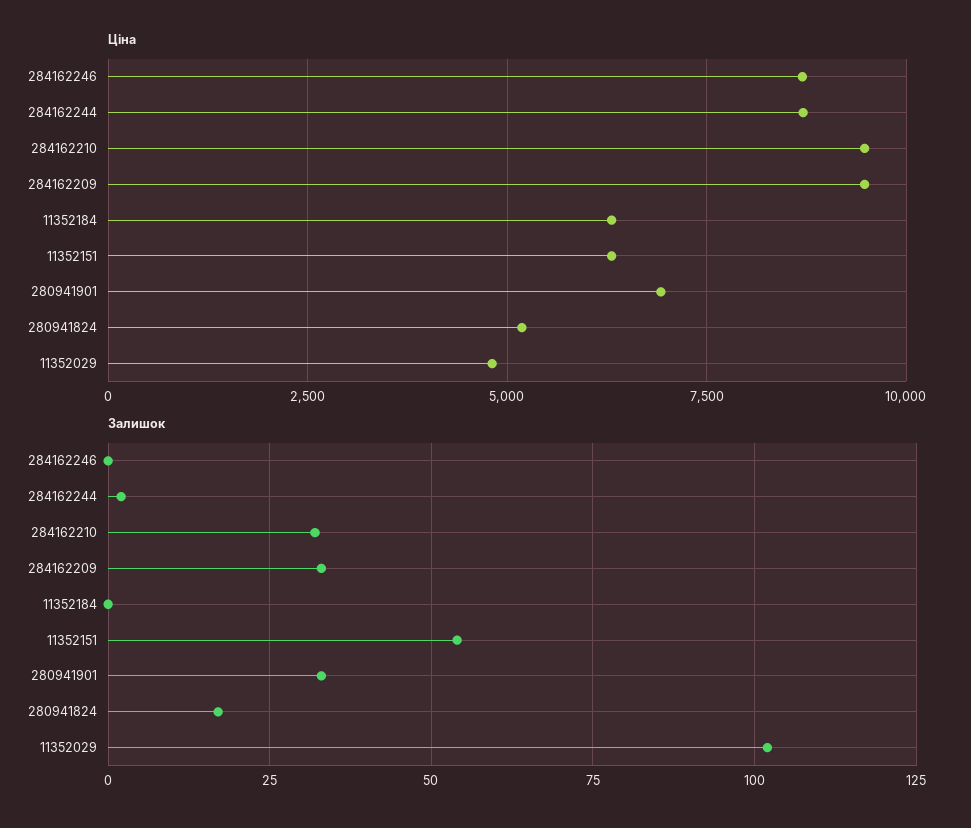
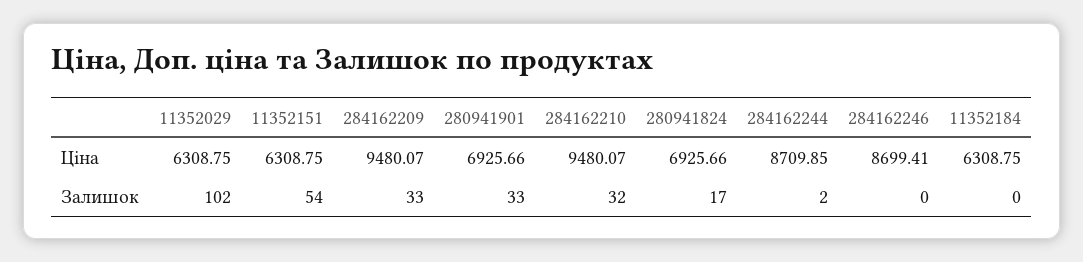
Ціна, 280941824: 5250 -> 6925.66
Ціна, 11352029: 4750 -> 6308.75

